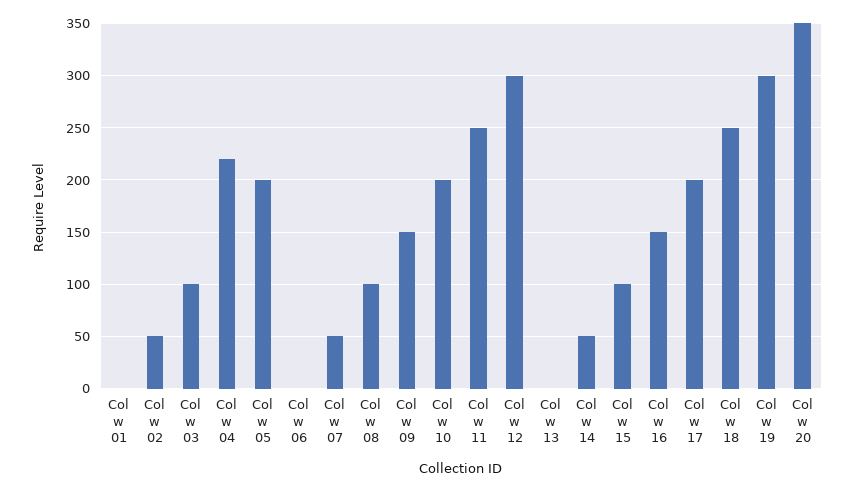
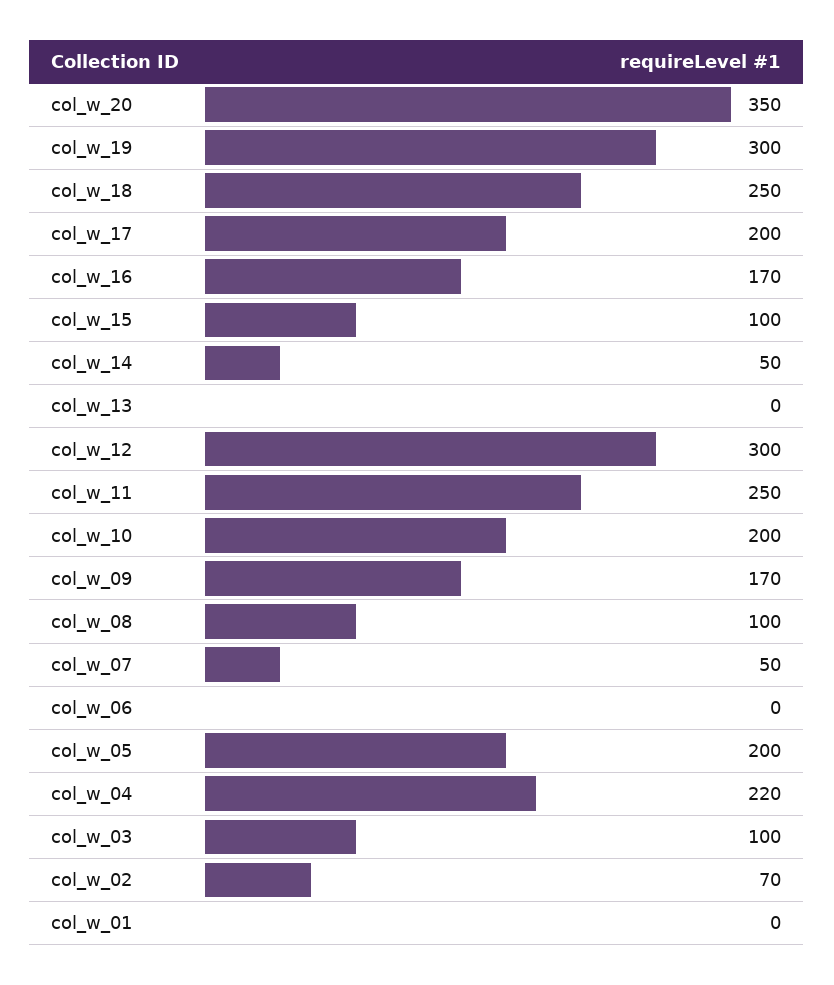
Col w 02: 50 -> 70
Col w 09: 150 -> 170
Col w 16: 150 -> 170

